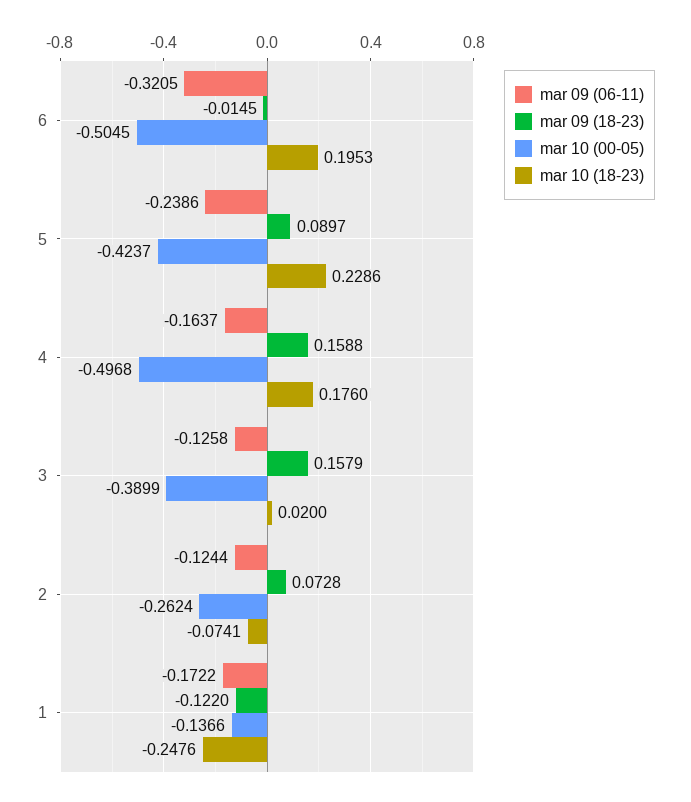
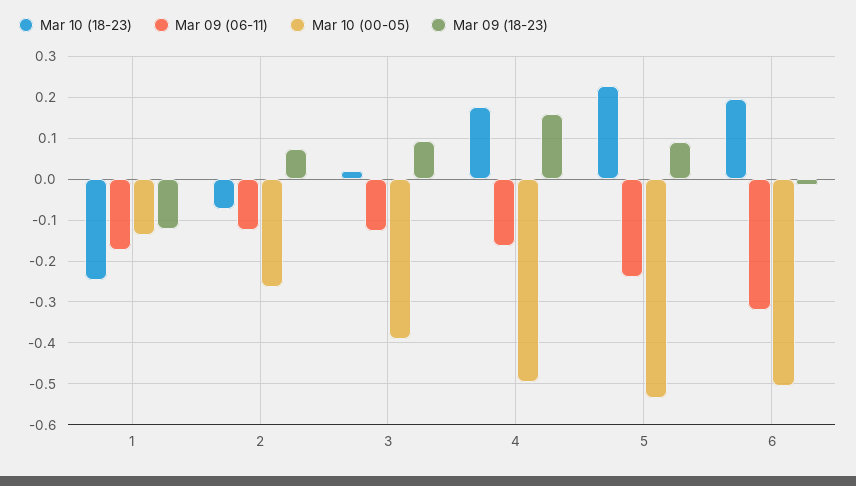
mar 10 (00-05), 5: -0.4237 -> -0.54
mar 09 (18-23), 3: 0.1579 -> 0.1

